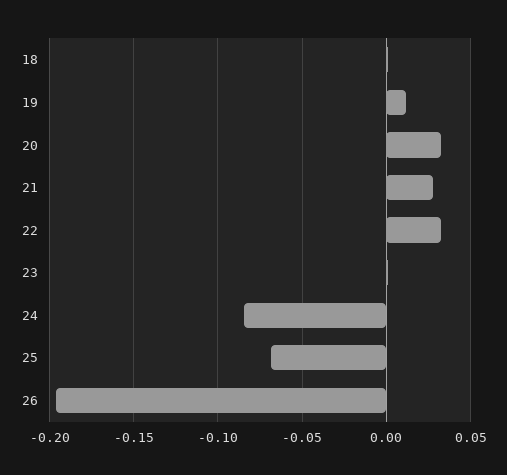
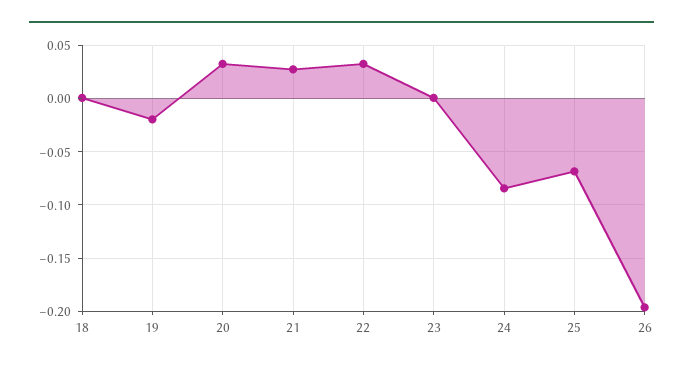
19: 0.01 -> -0.02

